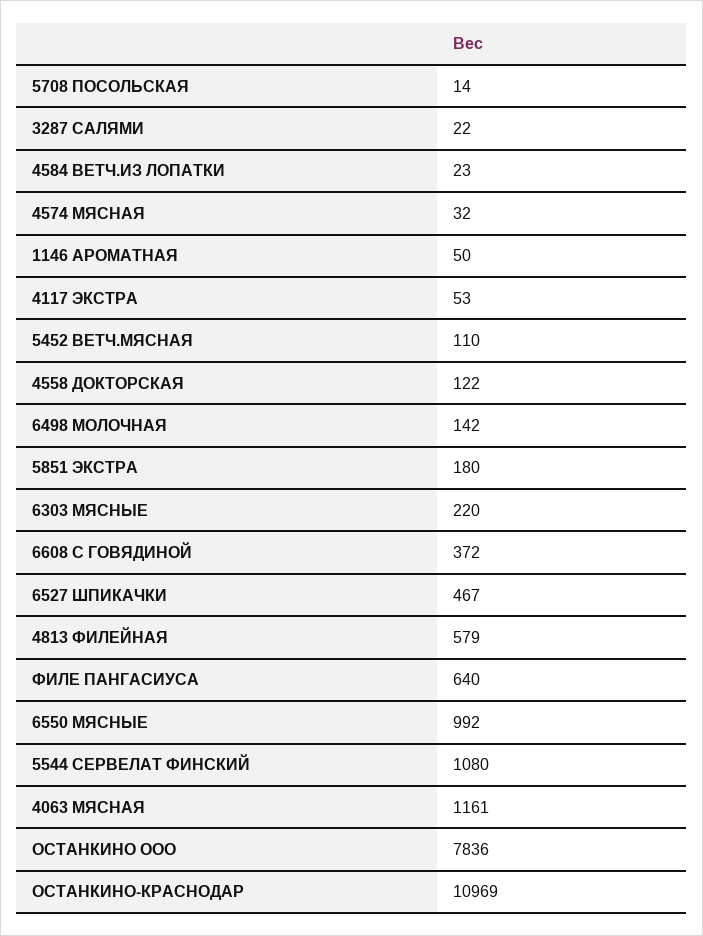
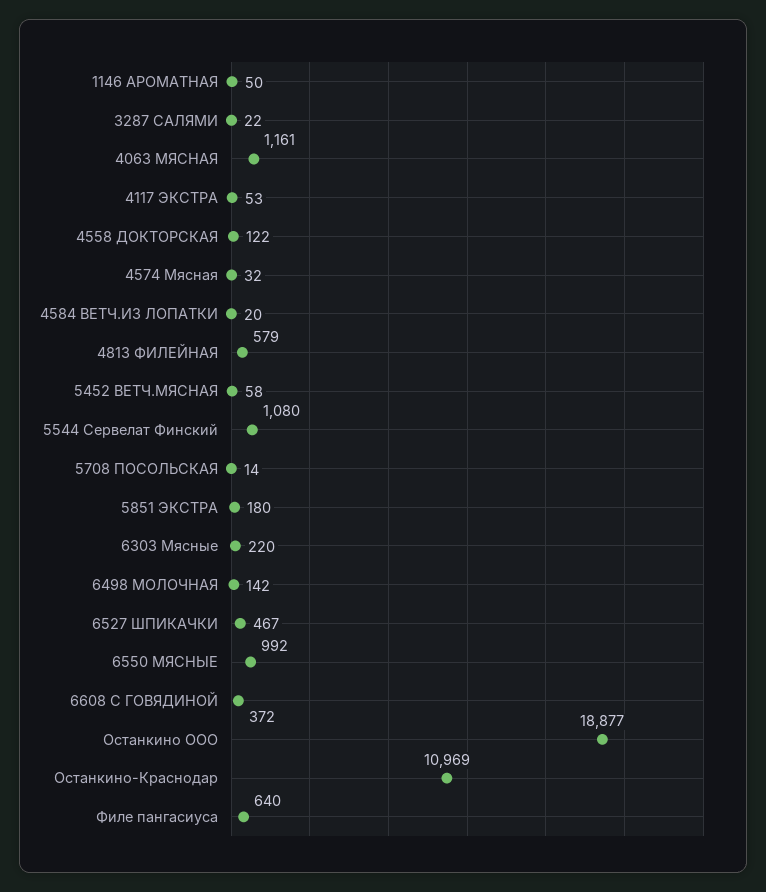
4584 ВЕТЧ.ИЗ ЛОПАТКИ: 23 -> 20
5452 ВЕТЧ.МЯСНАЯ: 110 -> 58
ОСТАНКИНО ООО: 7836 -> 18877

